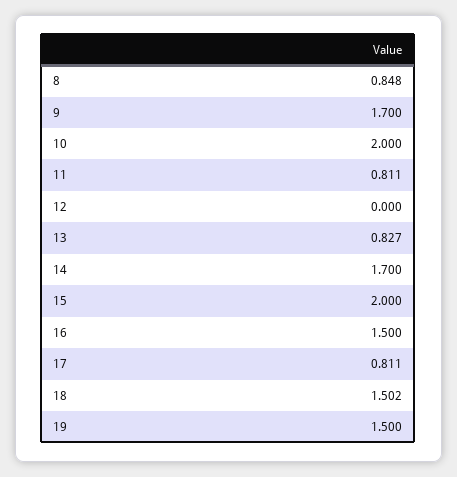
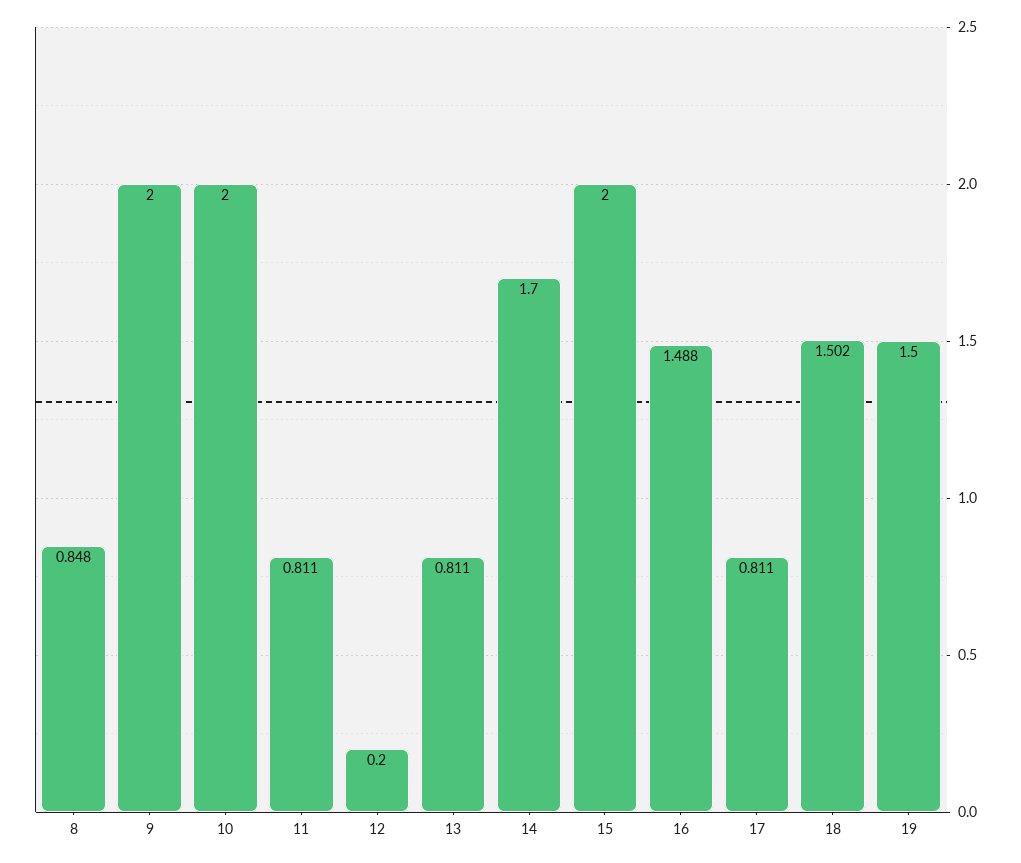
9: 1.7 -> 2
12: 0 -> 0.2
13: 0.827 -> 0.811
16: 1.5 -> 1.488

